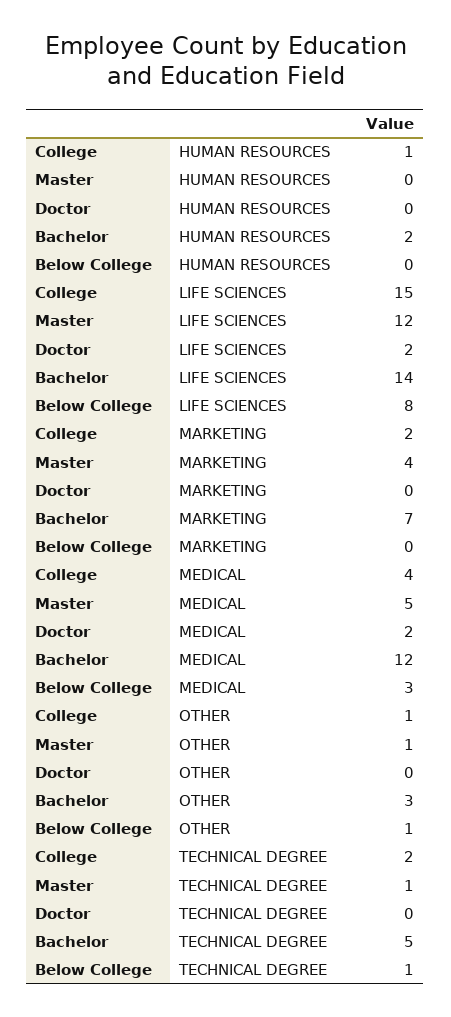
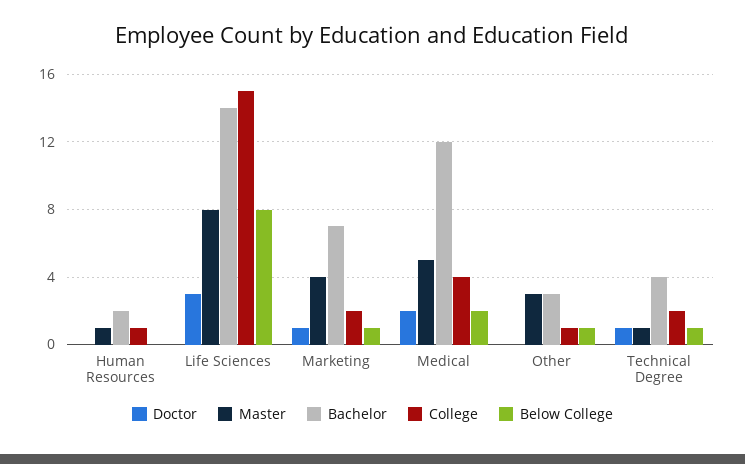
Master, HUMAN RESOURCES: 0 -> 1
Master, LIFE SCIENCES: 12 -> 8
Doctor, LIFE SCIENCES: 2 -> 3
Doctor, MARKETING: 0 -> 1
Below College, MARKETING: 0 -> 1
Below College, MEDICAL: 3 -> 2
Master, OTHER: 1 -> 3
Doctor, TECHNICAL DEGREE: 0 -> 1
Bachelor, TECHNICAL DEGREE: 5 -> 4

